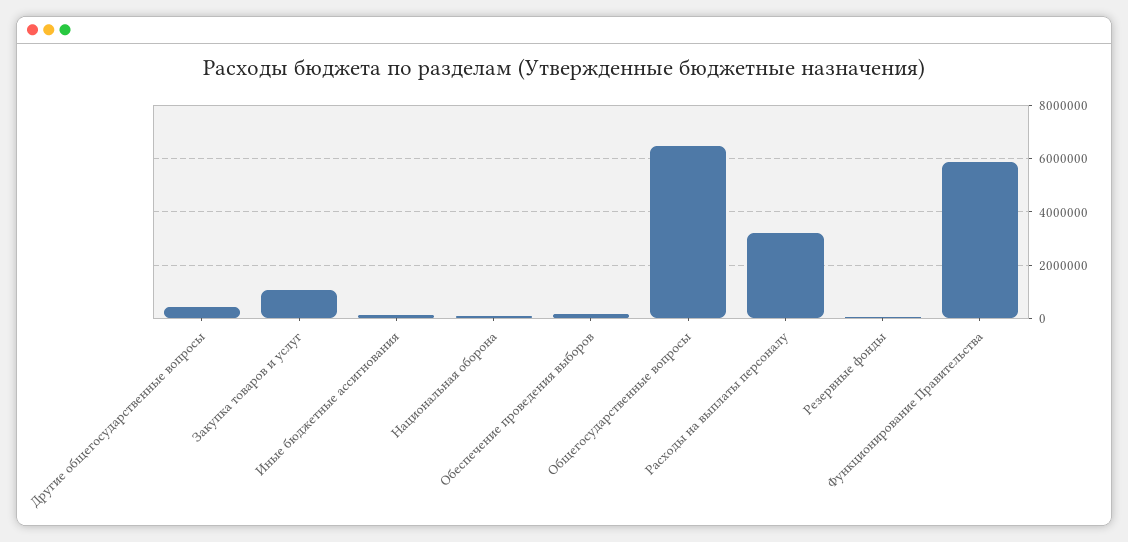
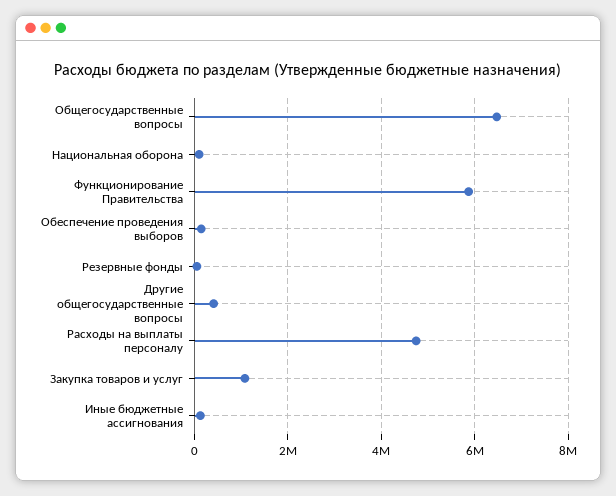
Расходы на выплаты персоналу: 3250000 -> 4800000

